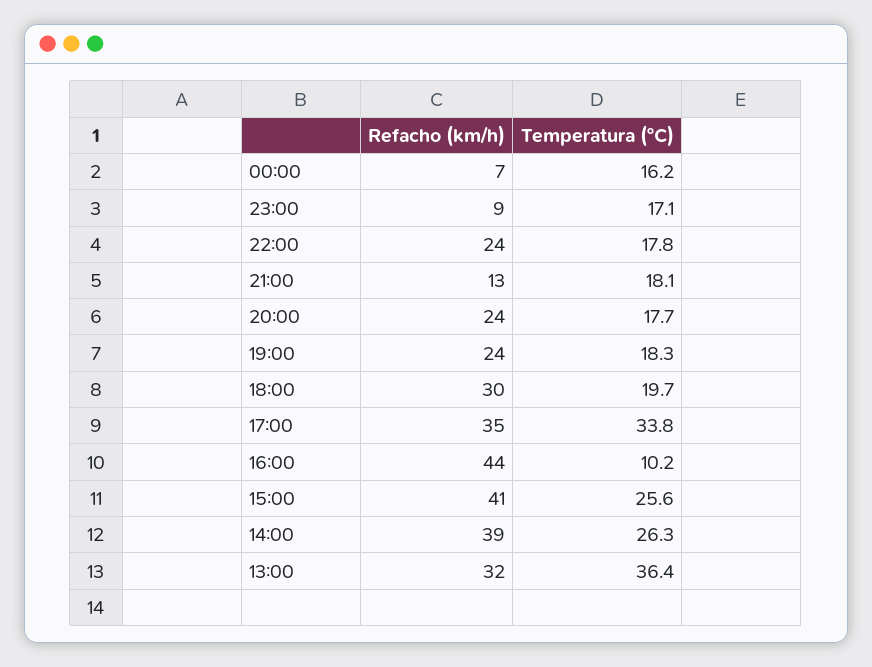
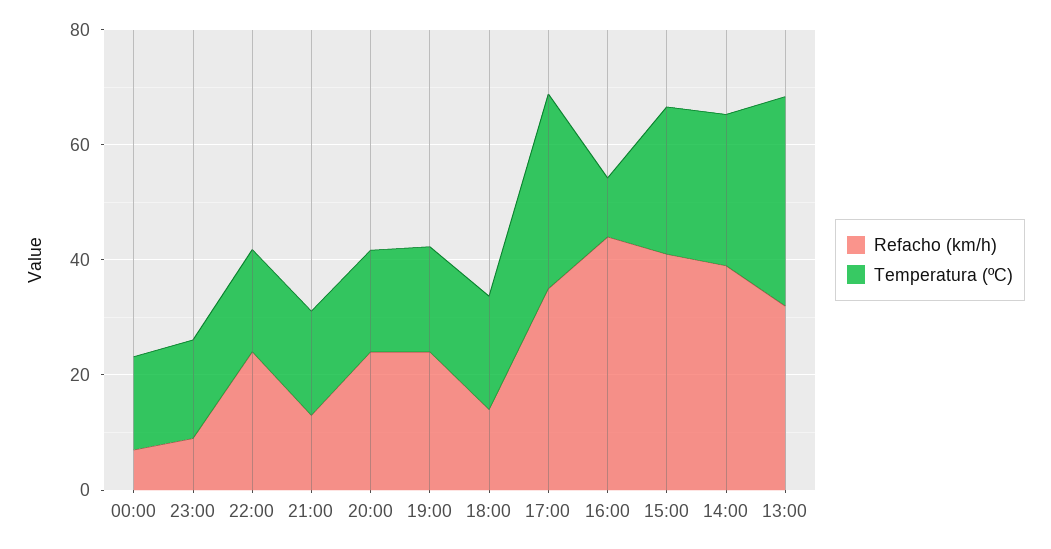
Refacho (km/h), 18:00: 30 -> 15

